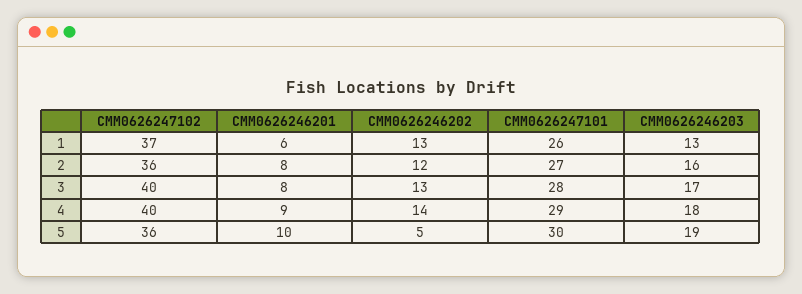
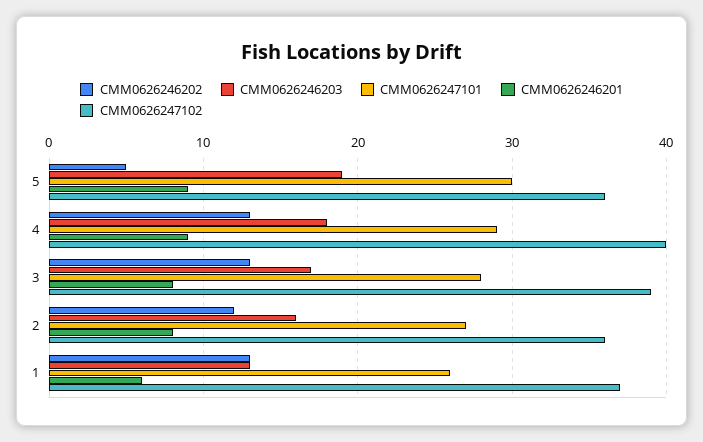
CMM0626247102, 3: 40 -> 39
CMM0626246202, 4: 14 -> 13
CMM0626246201, 5: 10 -> 9

